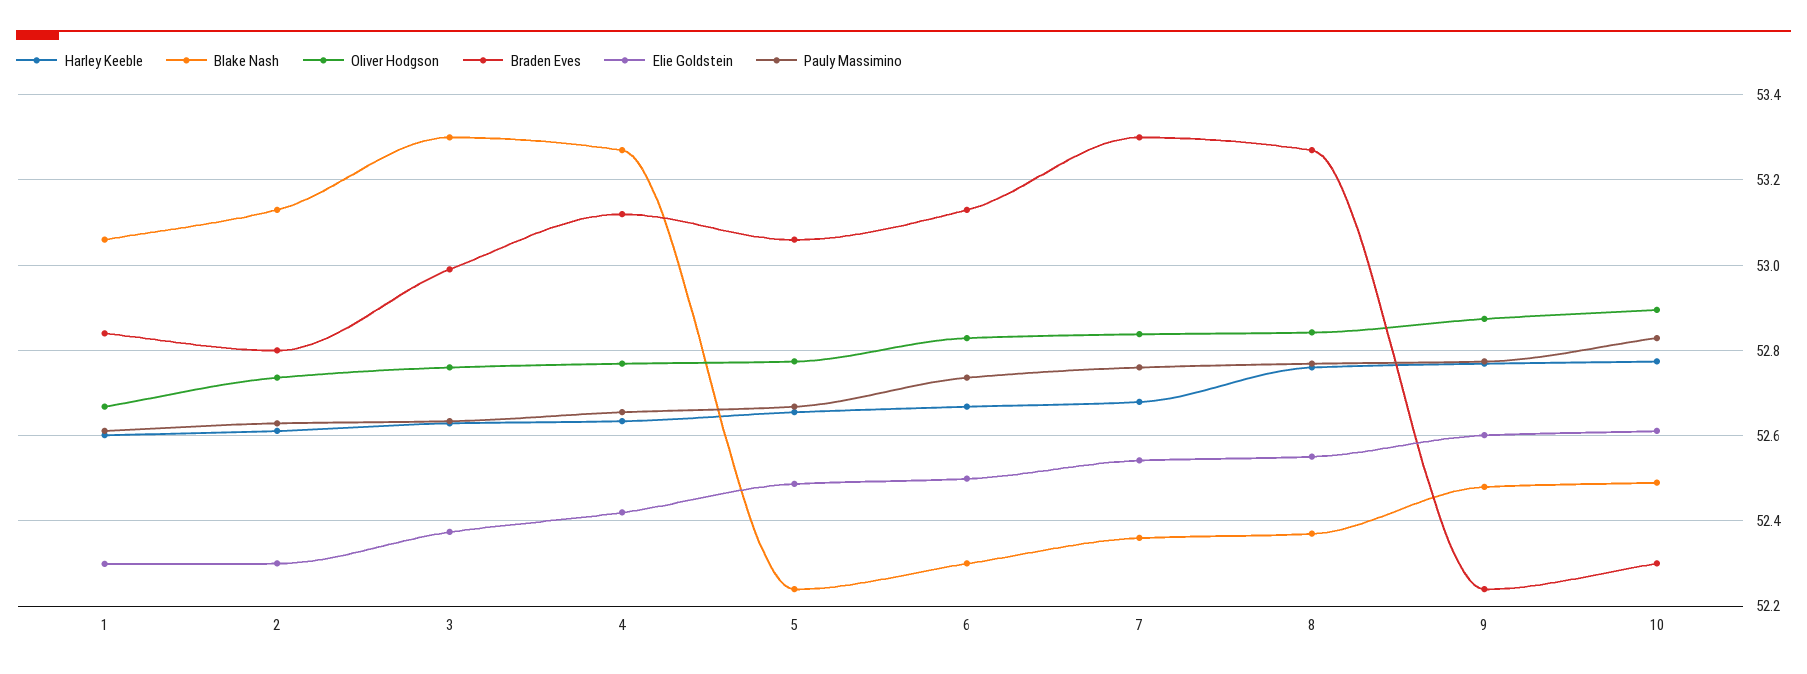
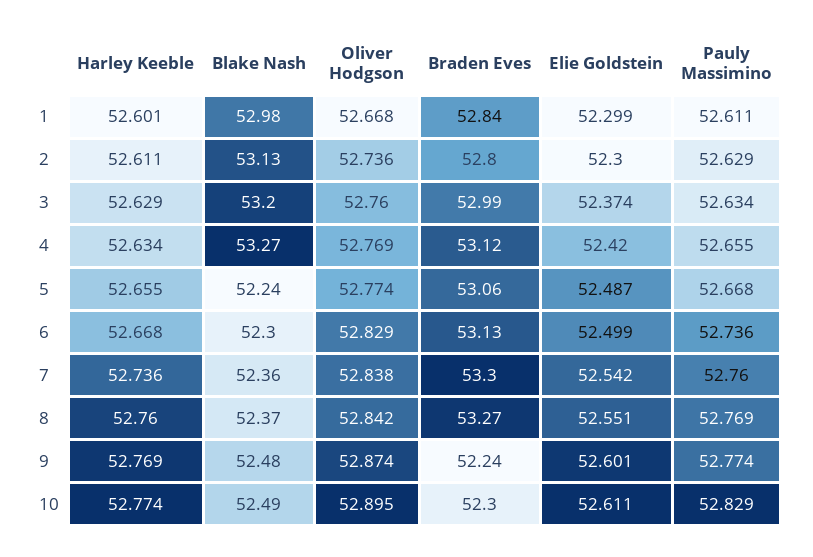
Blake Nash, 1: 53.06 -> 52.98
Blake Nash, 3: 53.3 -> 53.2
Harley Keeble, 7: 52.68 -> 52.736

